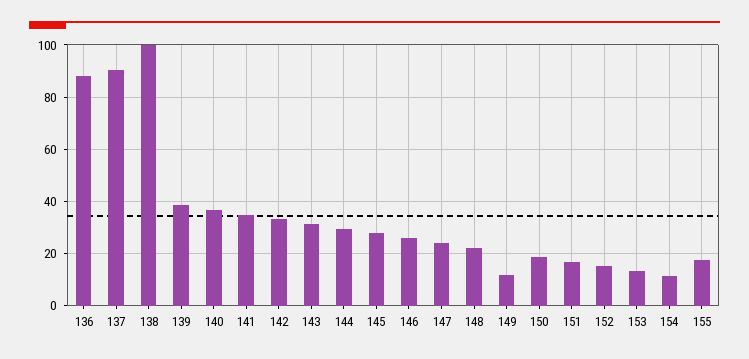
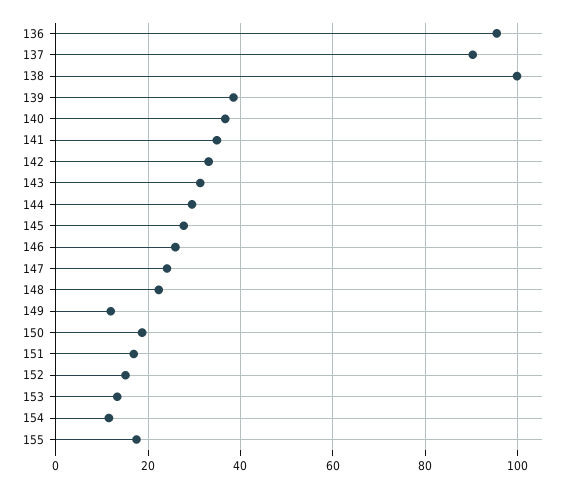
136: 87.5 -> 96

